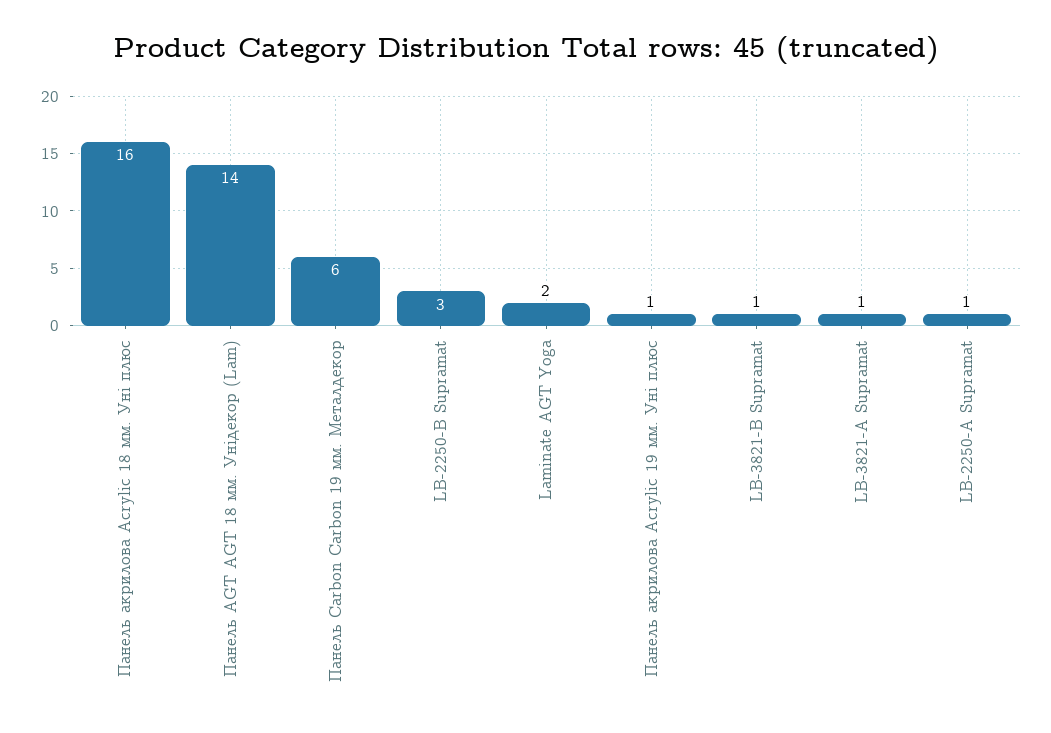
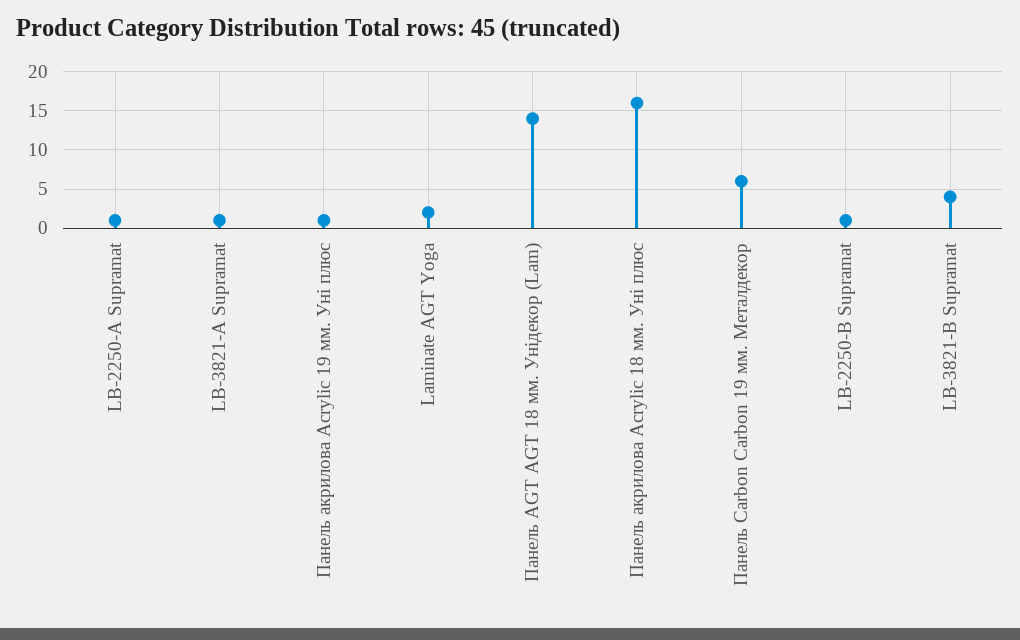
LB-2250-В Supramat: 3 -> 1
LB-3821-В Supramat: 1 -> 4

